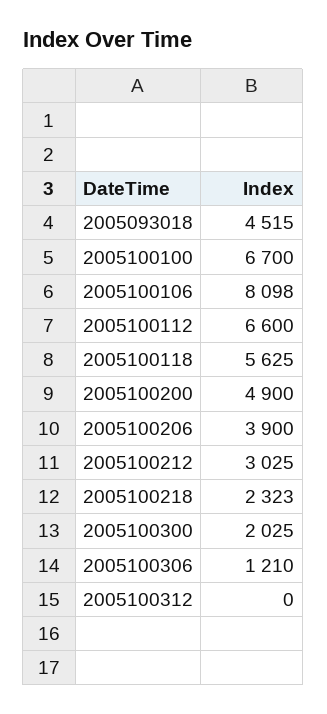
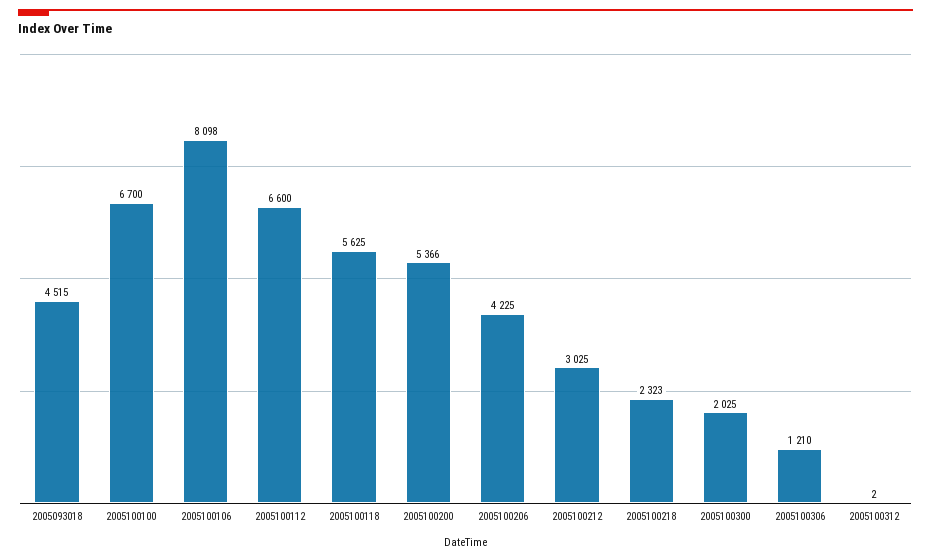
2005100200: 4900 -> 5366
2005100206: 3900 -> 4225
2005100312: 0 -> 2

